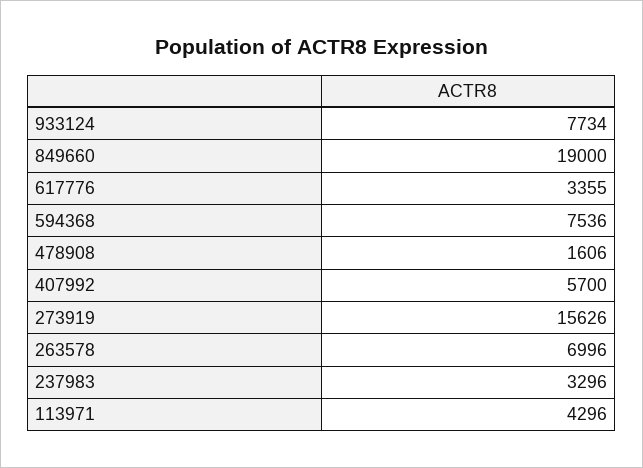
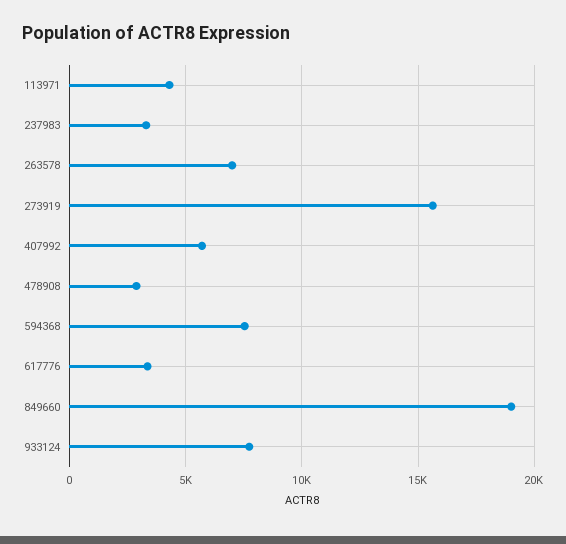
478908: 1606 -> 3000

